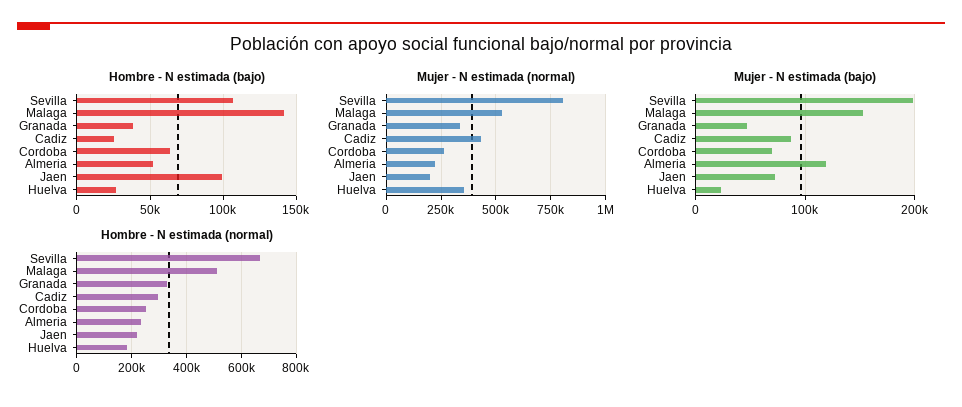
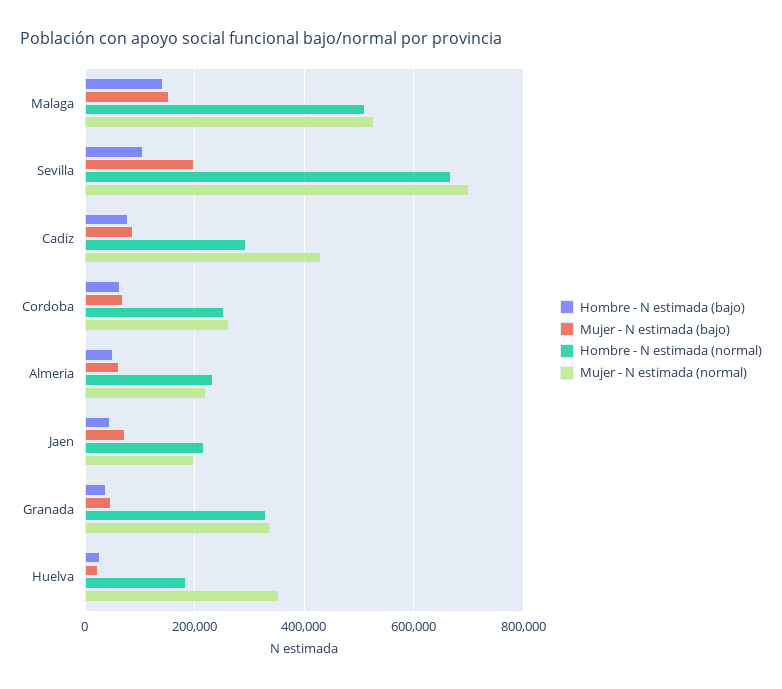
Hombre - N estimada (bajo), Cadiz: 25000 -> 80000
Hombre - N estimada (bajo), Jaen: 100000 -> 40000
Mujer - N estimada (normal), Sevilla: 800000 -> 700000
Mujer - N estimada (bajo), Almeria: 120000 -> 60000

